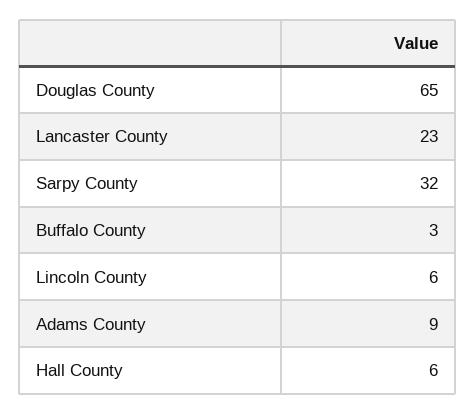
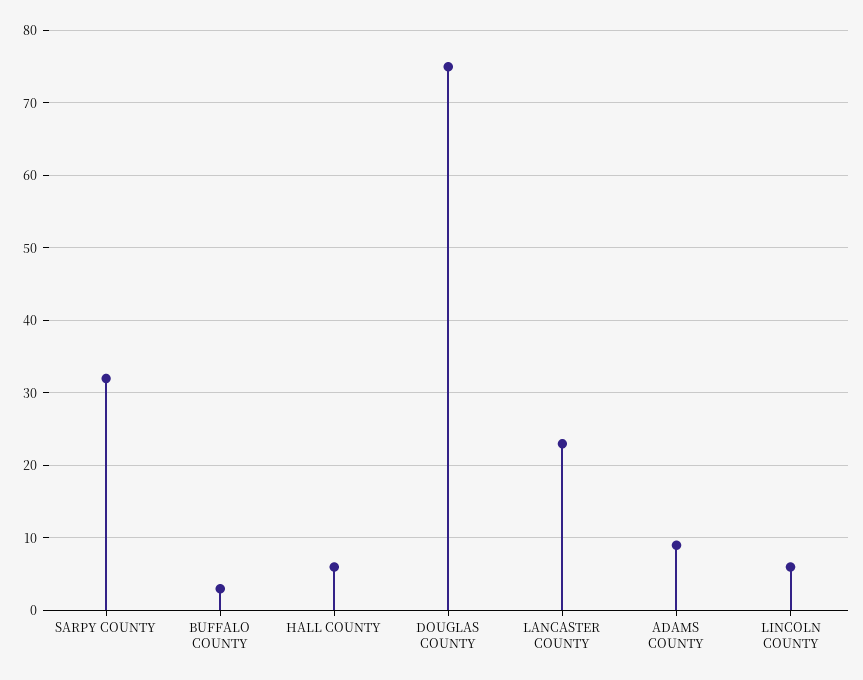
Douglas County: 65 -> 75

